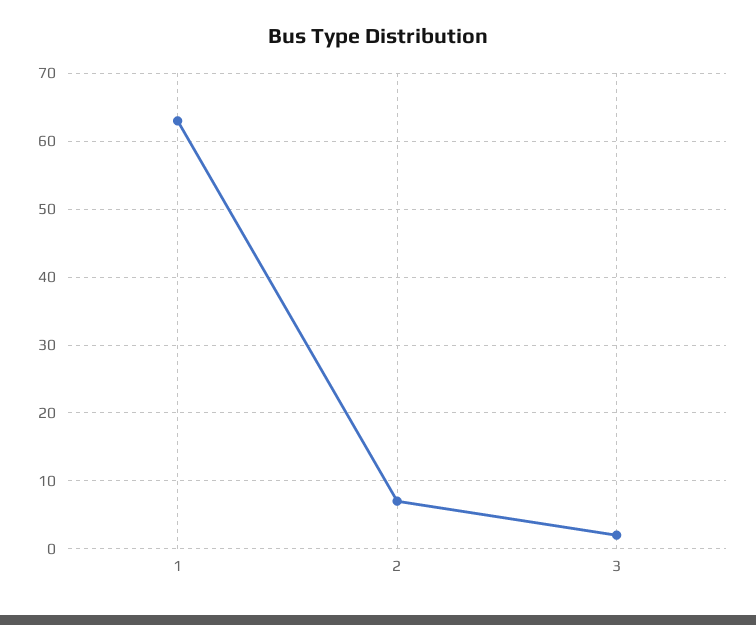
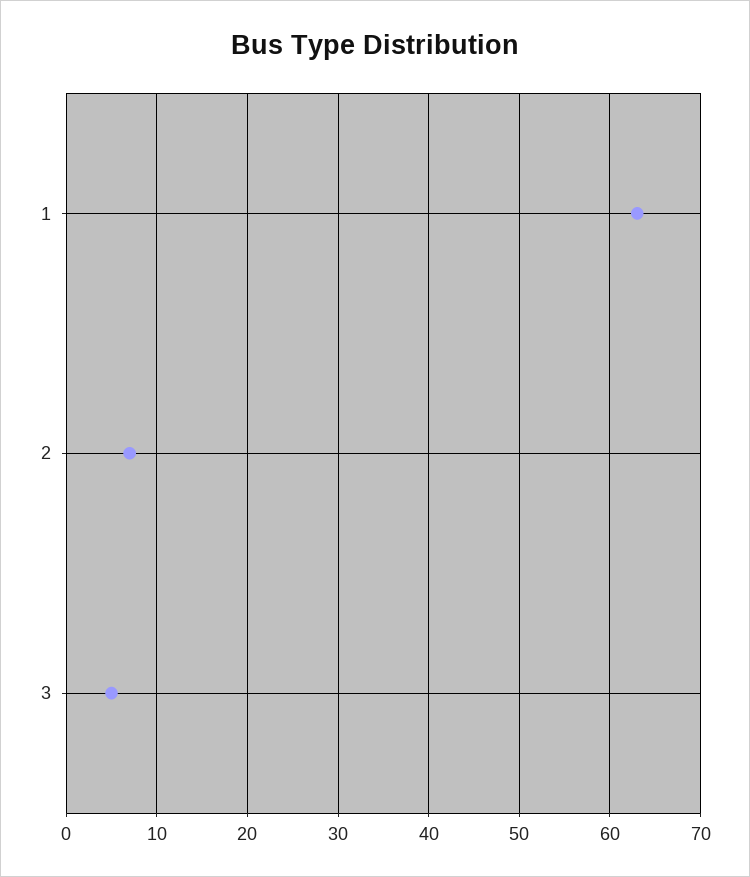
3: 2 -> 5

